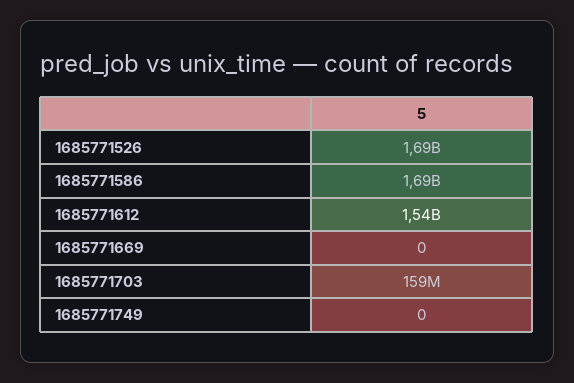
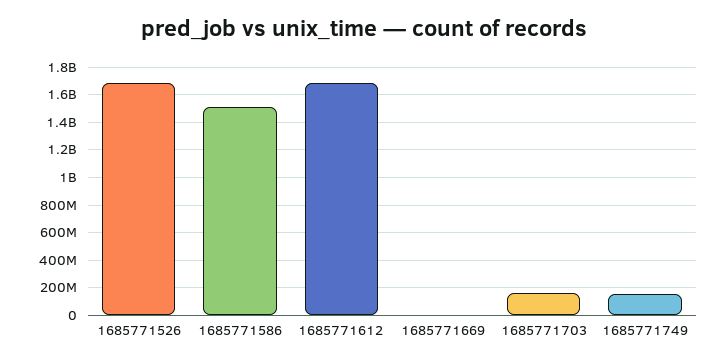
1685771586: 1690000000 -> 1500000000
1685771612: 1540000000 -> 1700000000
1685771749: 0 -> 150000000

